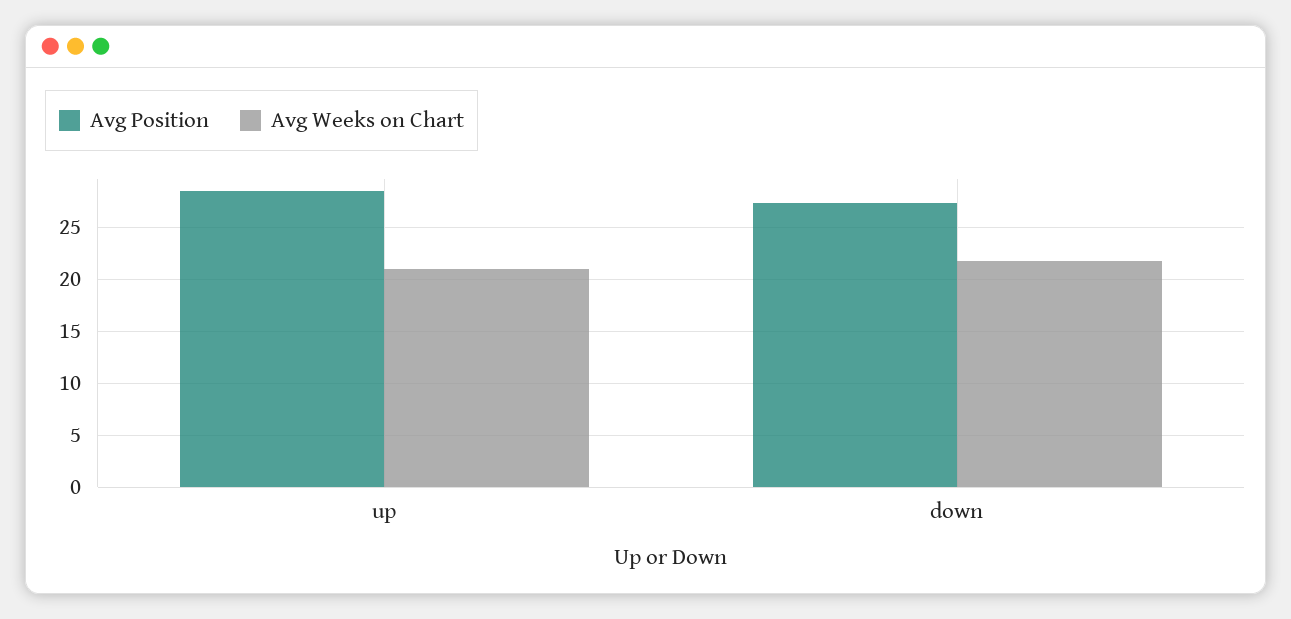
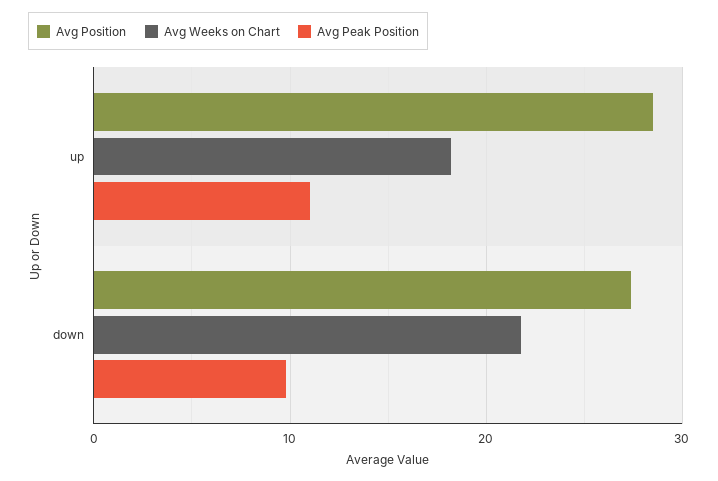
Avg Weeks on Chart, up: 21 -> 18
Avg Peak Position, up: none -> 11
Avg Peak Position, down: none -> 10

